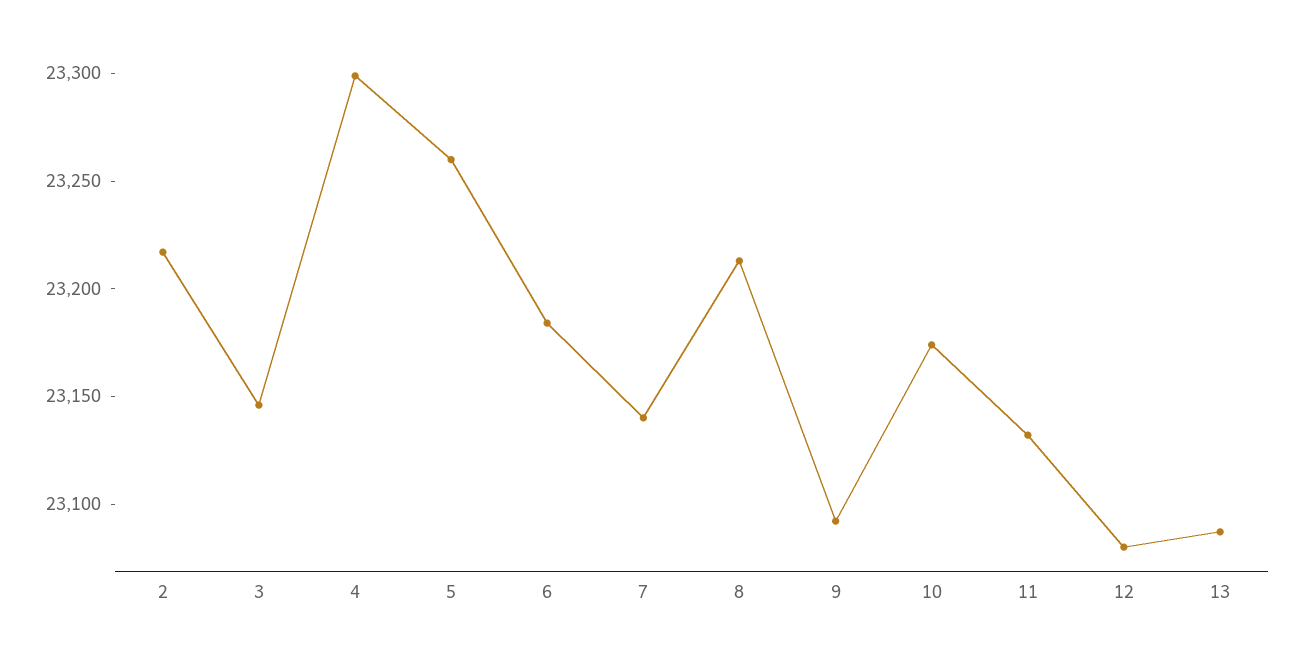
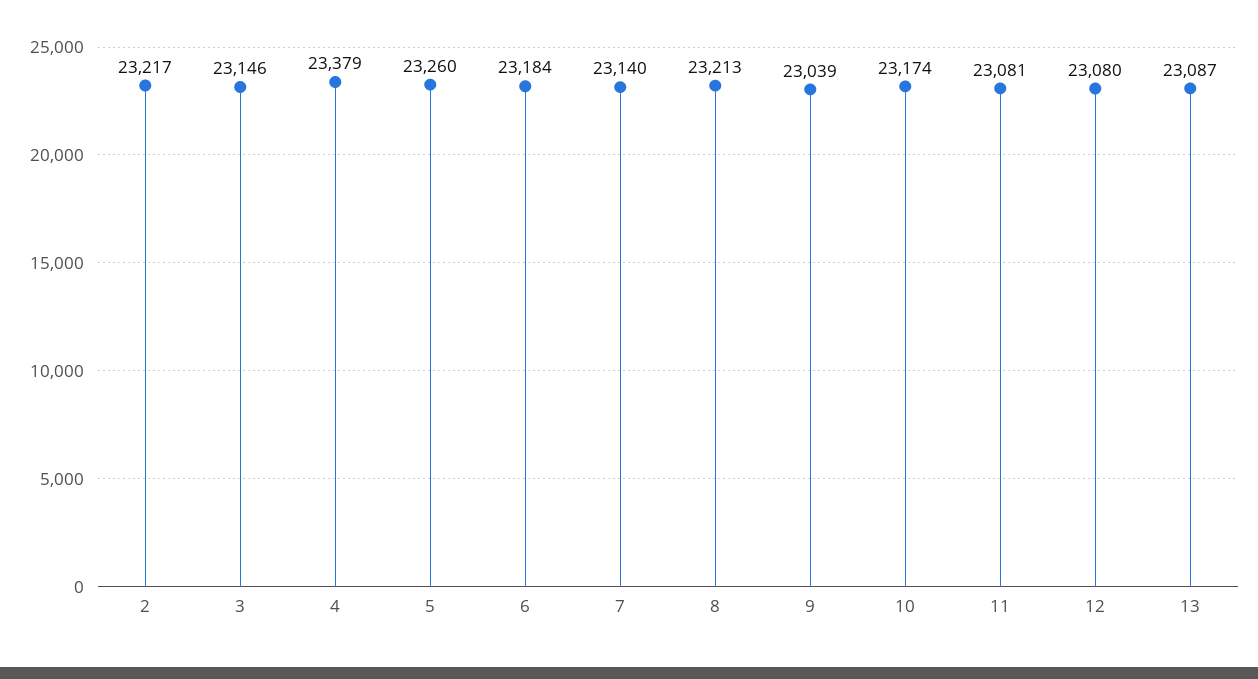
4: 23300 -> 23379
9: 23090 -> 23039
11: 23130 -> 23081

